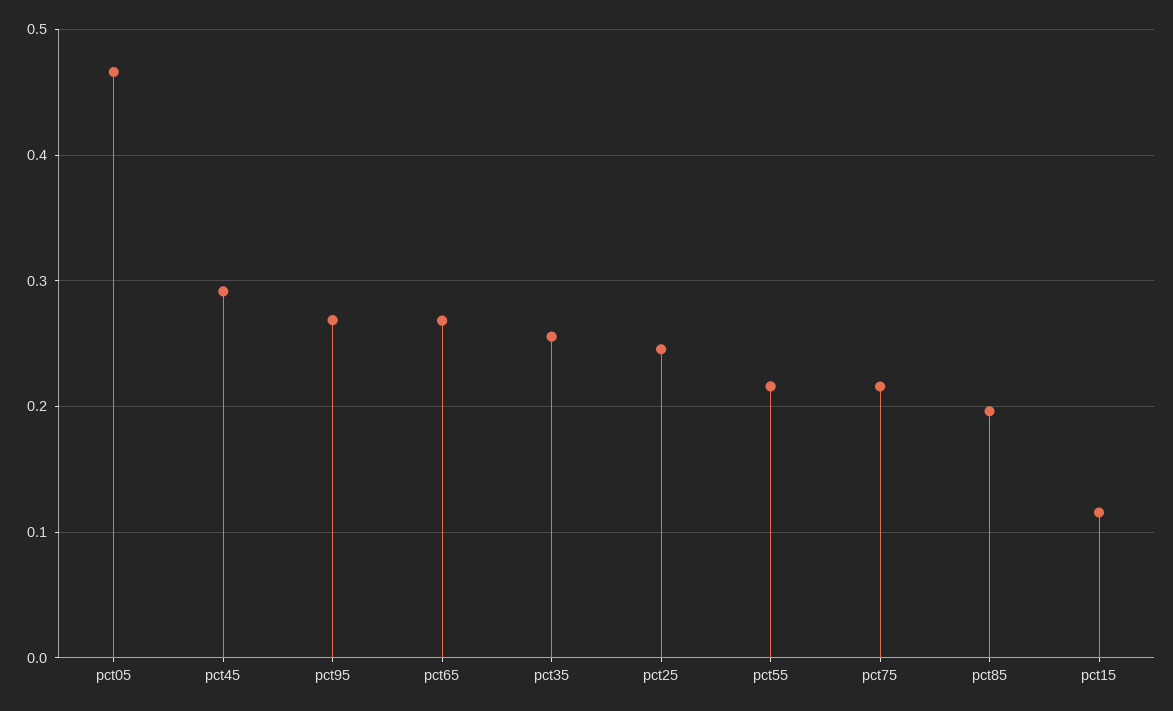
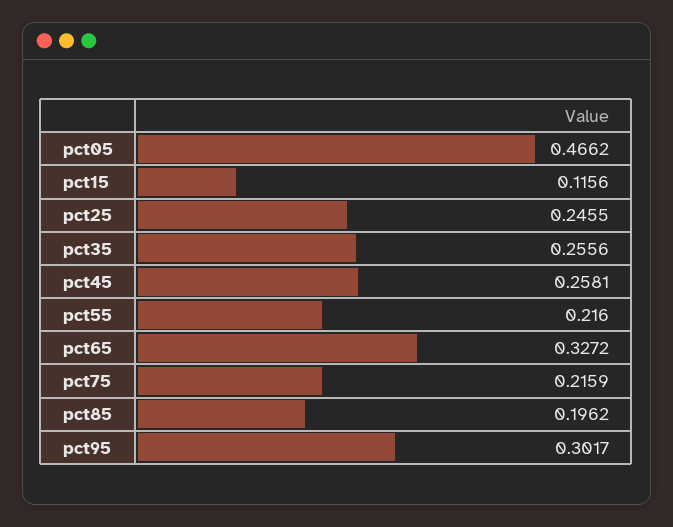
pct45: 0.29 -> 0.2581
pct95: 0.27 -> 0.3017
pct65: 0.27 -> 0.3272

